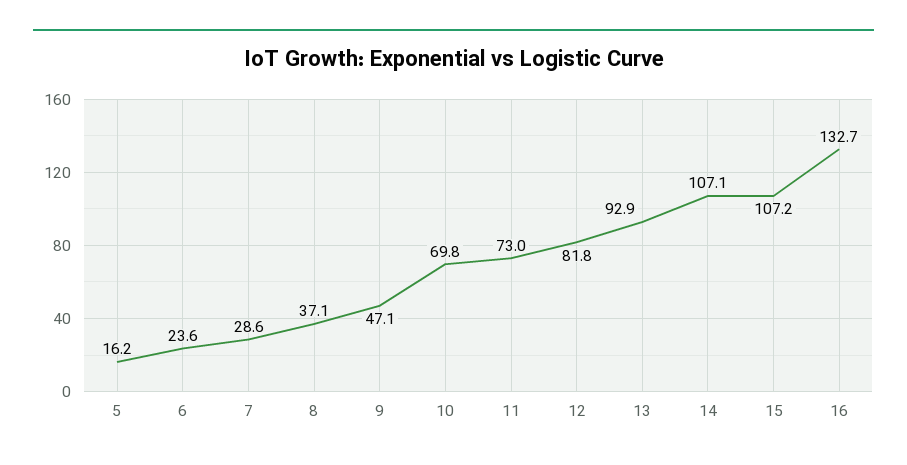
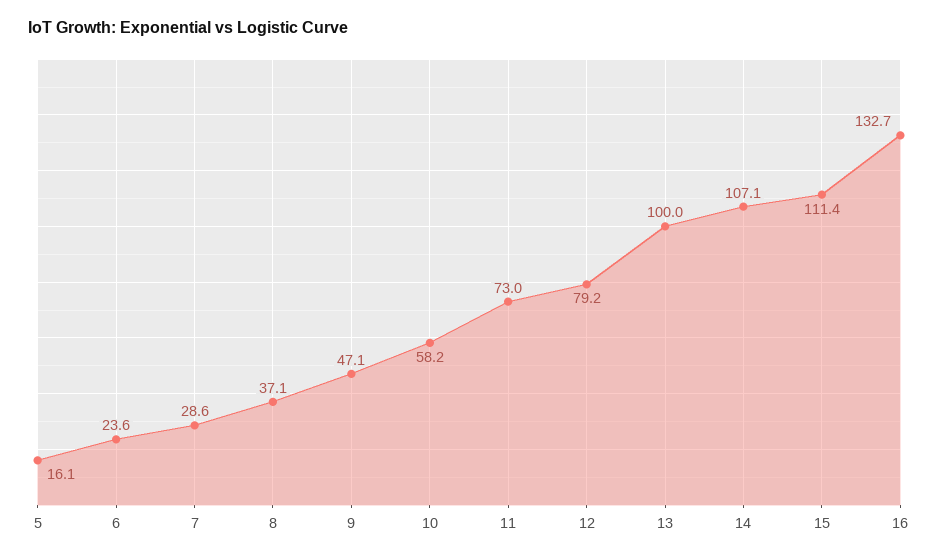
5: 16.2 -> 16.1
10: 69.8 -> 58.2
12: 81.8 -> 79.2
13: 92.9 -> 100
15: 107.2 -> 111.4

